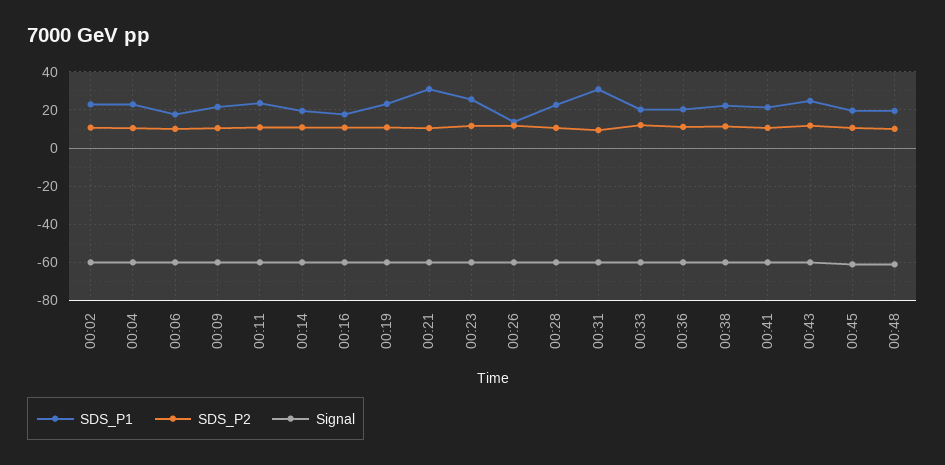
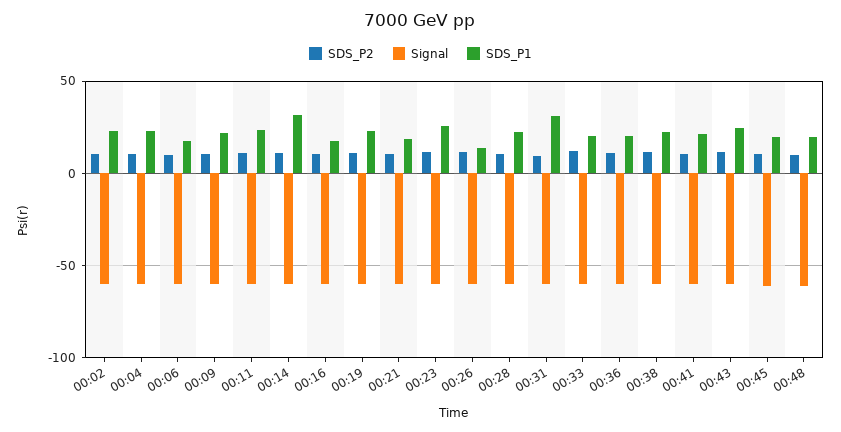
SDS_P1, 00:14: 20 -> 30
SDS_P1, 00:21: 30 -> 20

